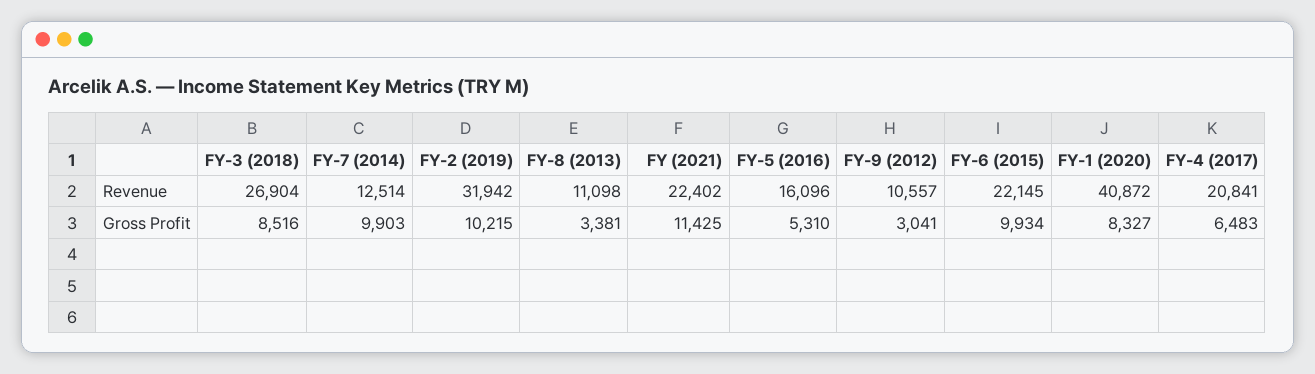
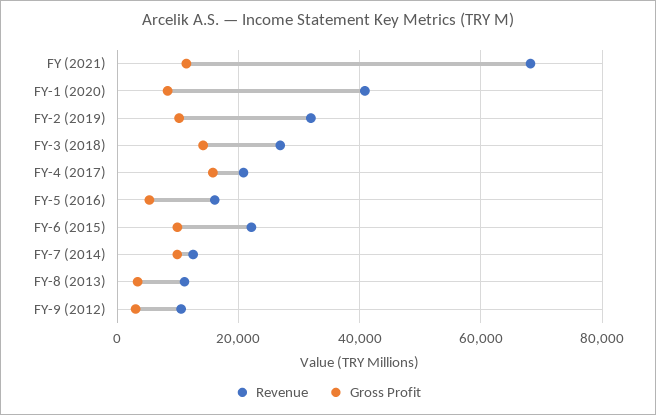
Revenue, FY (2021): 22402 -> 68000
Gross Profit, FY-3 (2018): 8516 -> 14000
Gross Profit, FY-4 (2017): 6483 -> 16000

